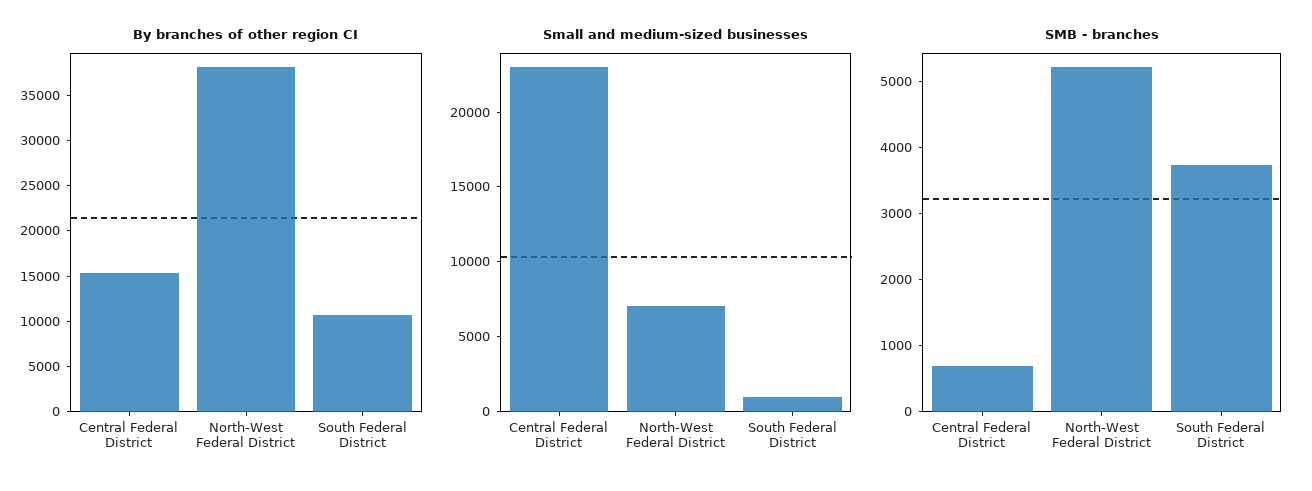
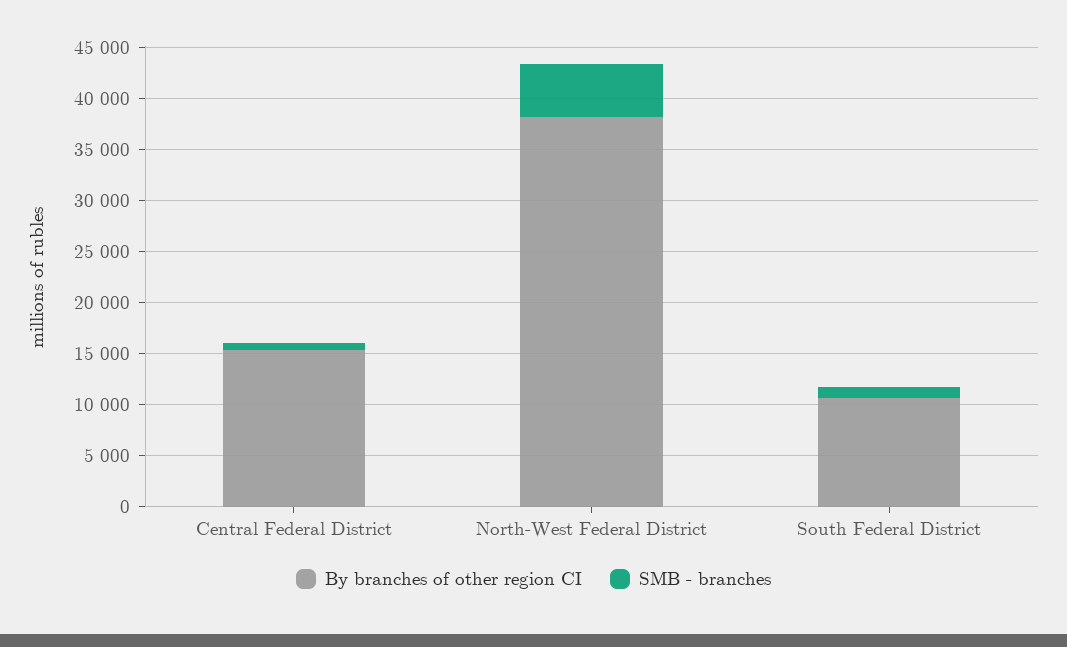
Small and medium-sized businesses, Central Federal District: 23000 -> none
Small and medium-sized businesses, North-West Federal District: 7000 -> none
Small and medium-sized businesses, South Federal District: 1000 -> none
SMB - branches, South Federal District: 3800 -> 1000

